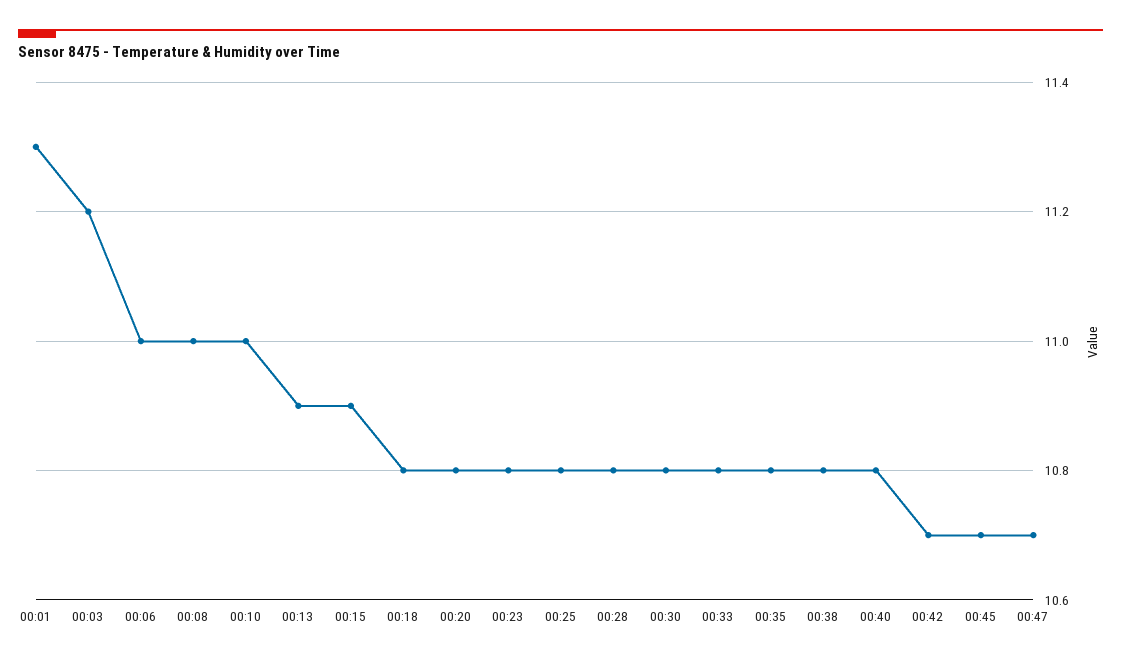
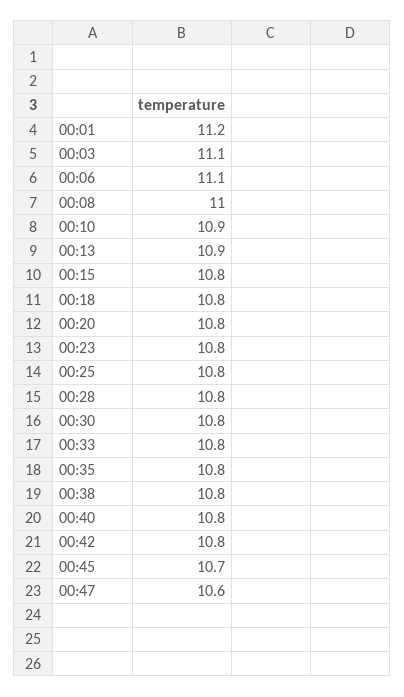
00:01: 11.3 -> 11.2
00:03: 11.2 -> 11.1
00:06: 11 -> 11.1
00:10: 11 -> 10.9
00:15: 10.9 -> 10.8
00:42: 10.7 -> 10.8
00:47: 10.7 -> 10.6

